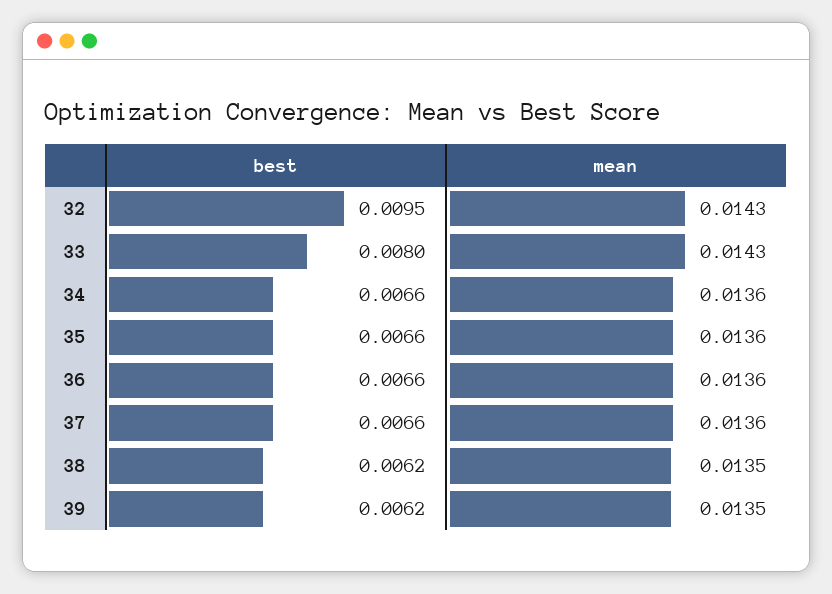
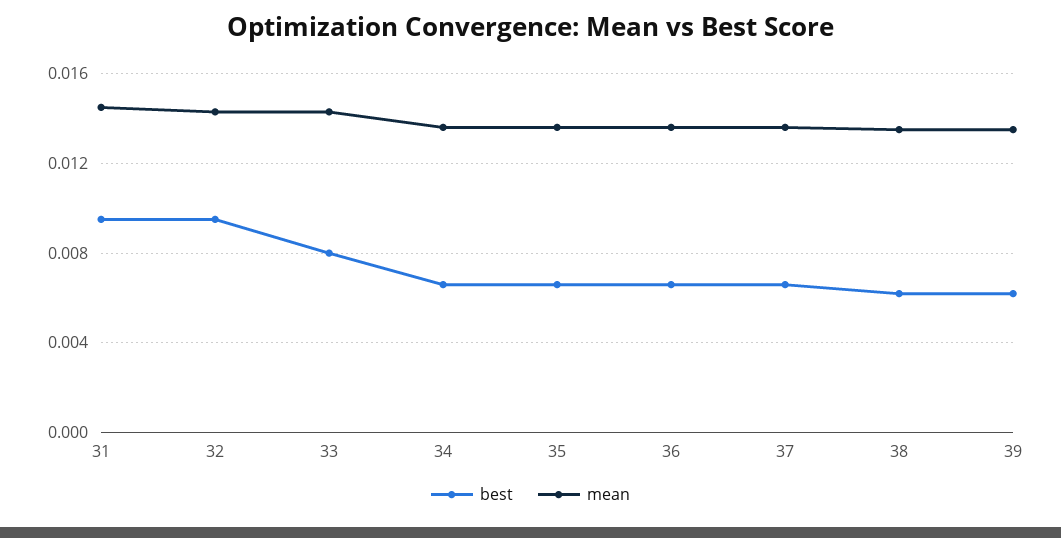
best, 31: none -> 0.0095
mean, 31: none -> 0.0145

